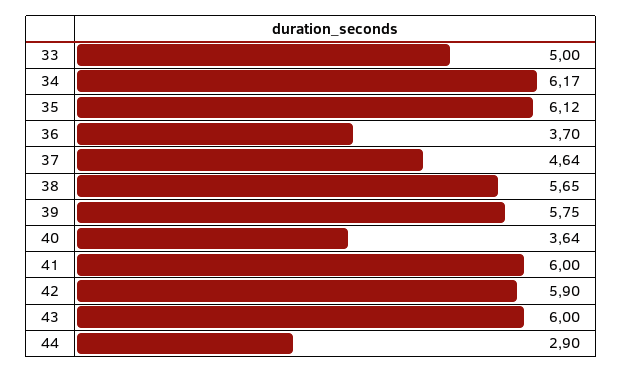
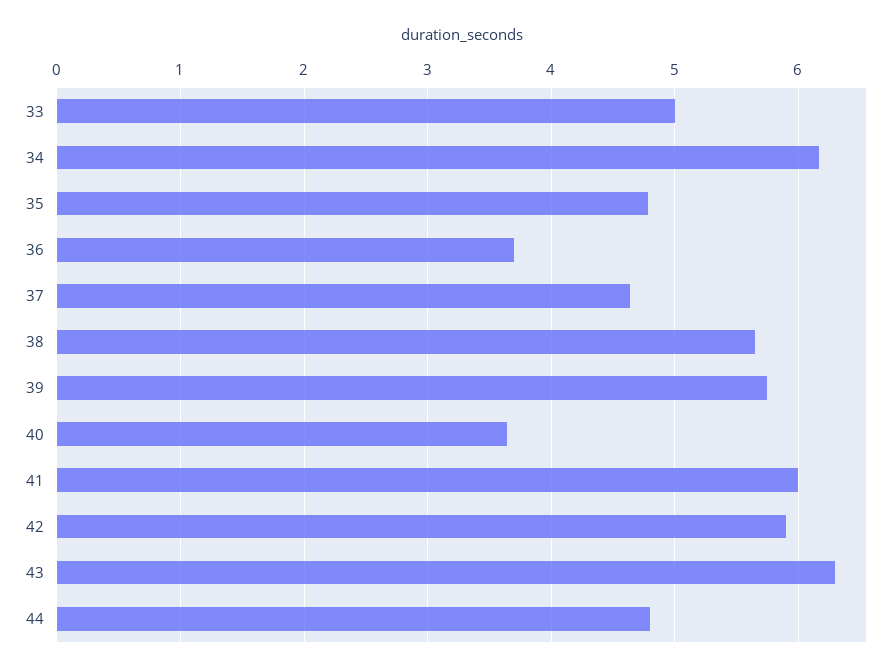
35: 6.12 -> 4.8
43: 6 -> 6.3
44: 2.9 -> 4.8

